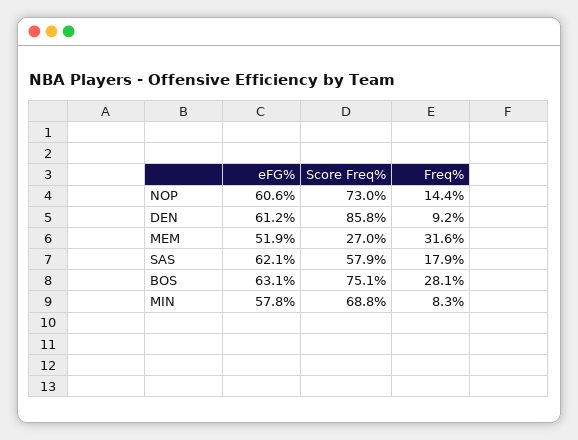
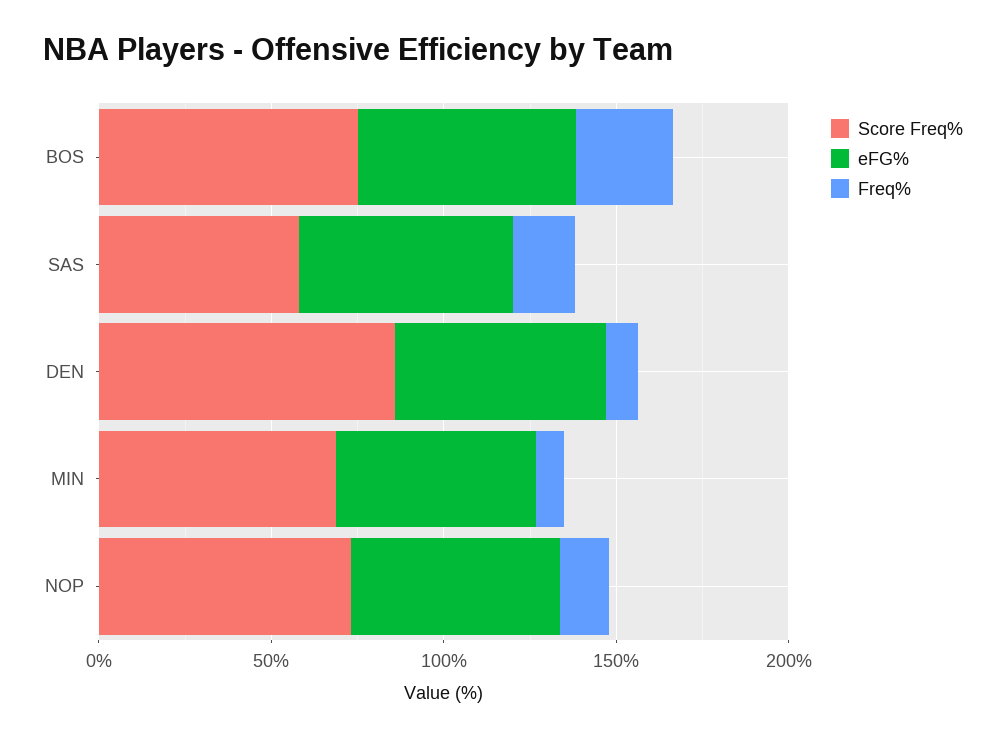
eFG%, MEM: 51.9 -> none
Score Freq%, MEM: 27 -> none
Freq%, MEM: 31.6 -> none

